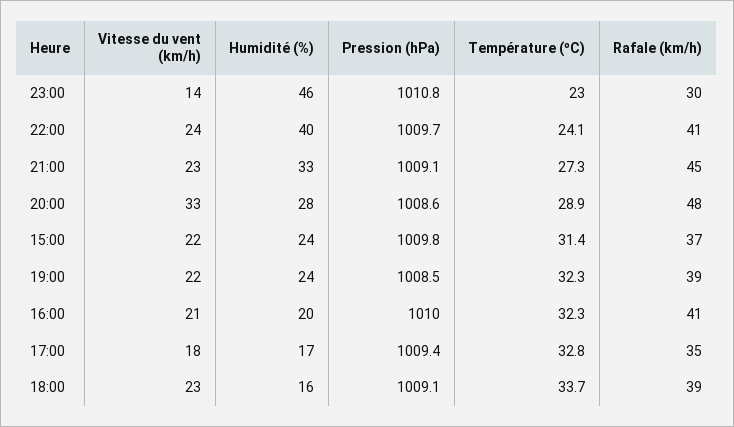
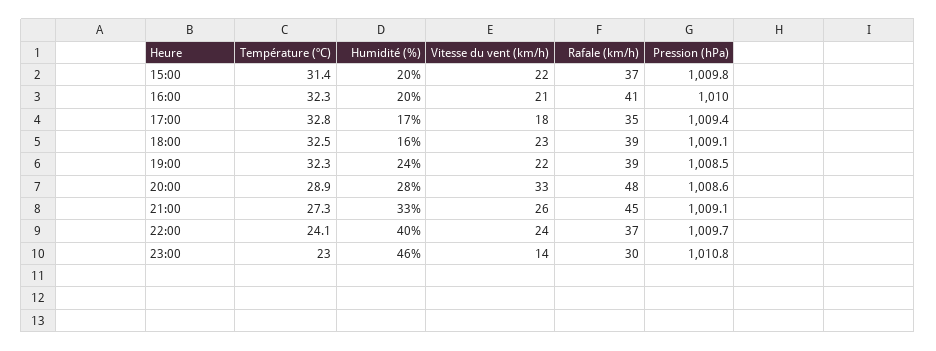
Rafale (km/h), 22:00: 41 -> 37
Vitesse du vent (km/h), 21:00: 23 -> 26
Humidité (%), 15:00: 24 -> 20
Température (ºC), 18:00: 33.7 -> 32.5

